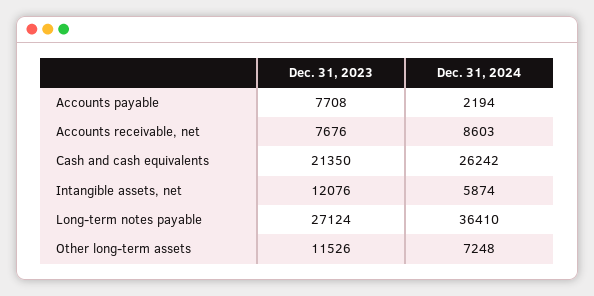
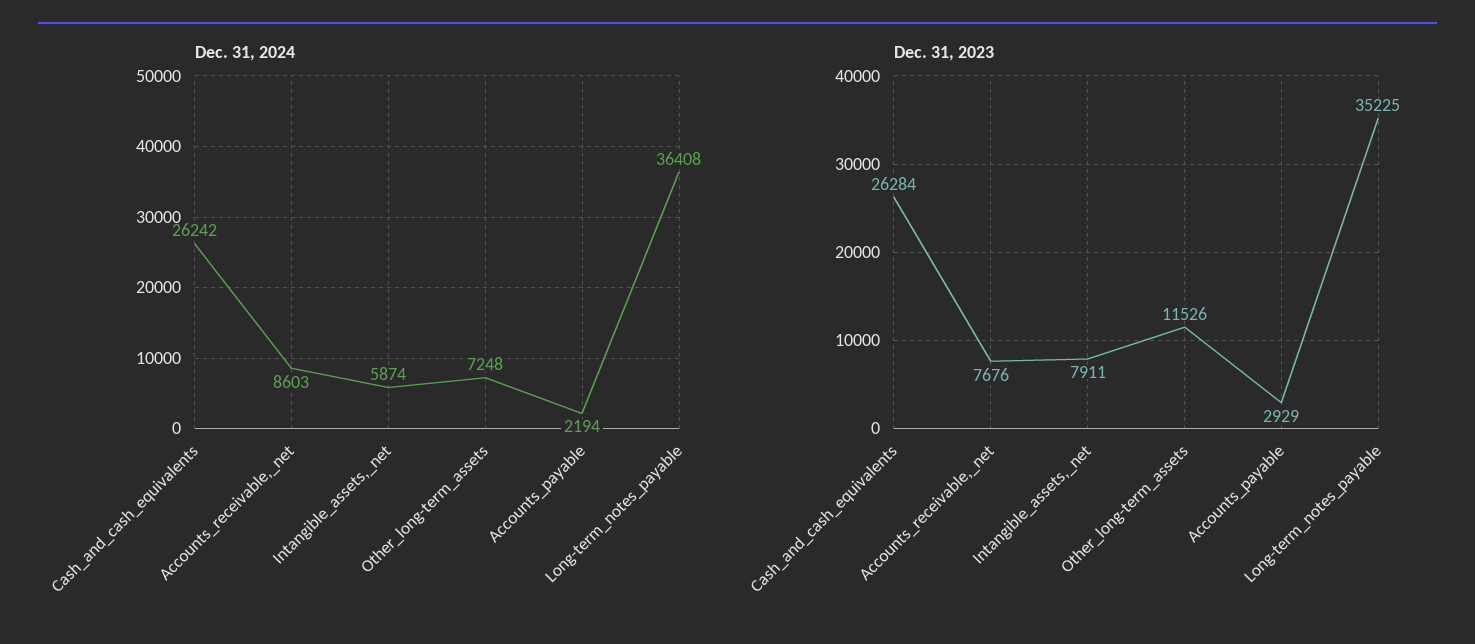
Dec. 31, 2023, Accounts payable: 7708 -> 2929
Dec. 31, 2023, Cash and cash equivalents: 21350 -> 26284
Dec. 31, 2023, Intangible assets, net: 12076 -> 7911
Dec. 31, 2023, Long-term notes payable: 27124 -> 35225
Dec. 31, 2024, Long-term notes payable: 36410 -> 36408

